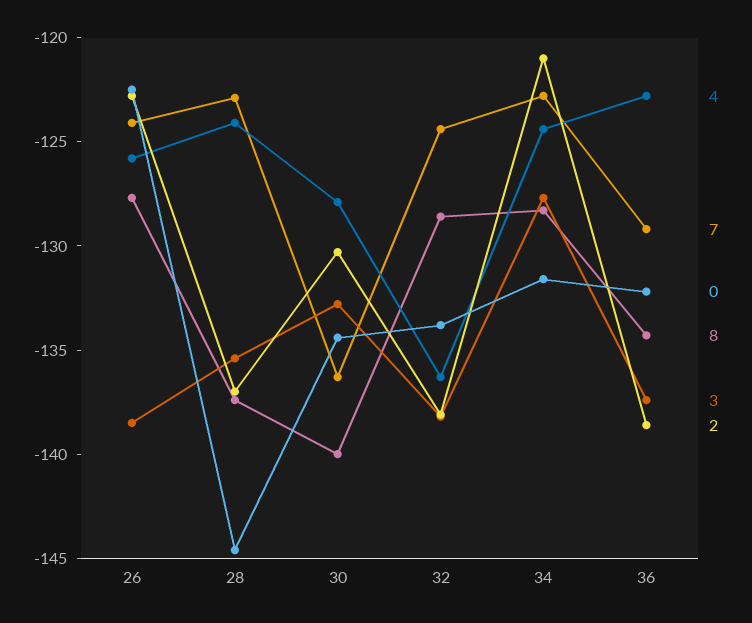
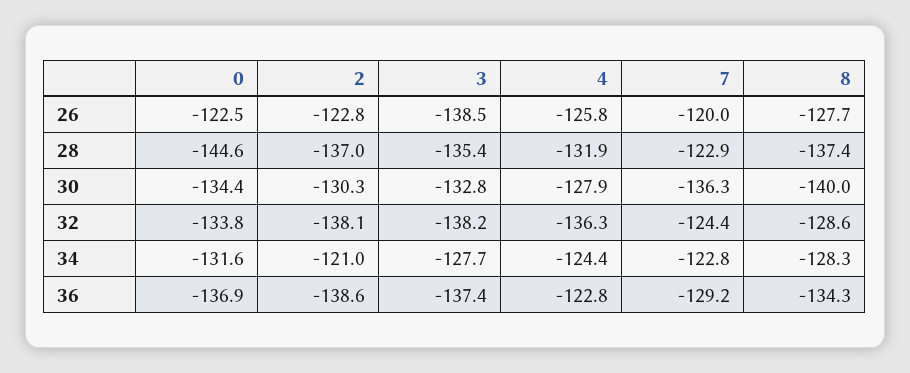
7, 26: -124 -> -120
4, 28: -124 -> -131.9
0, 36: -132 -> -136.9

